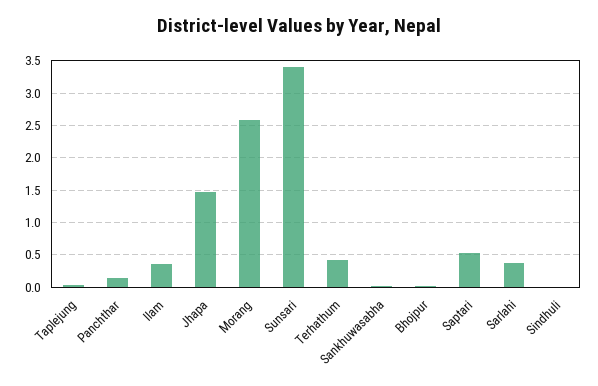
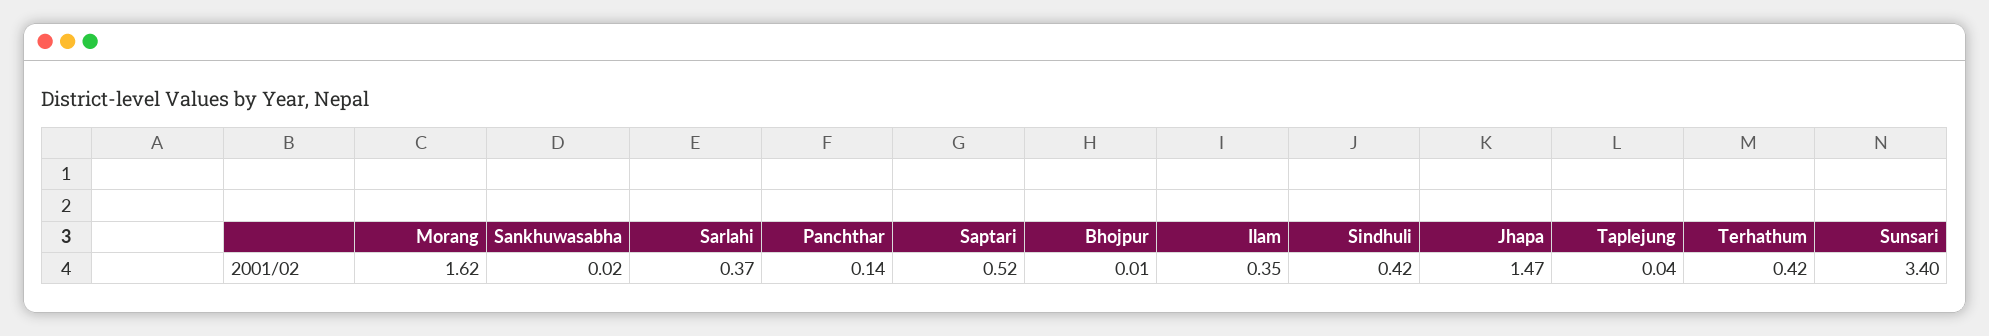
Morang: 2.6 -> 1.62
Sindhuli: 0 -> 0.42

